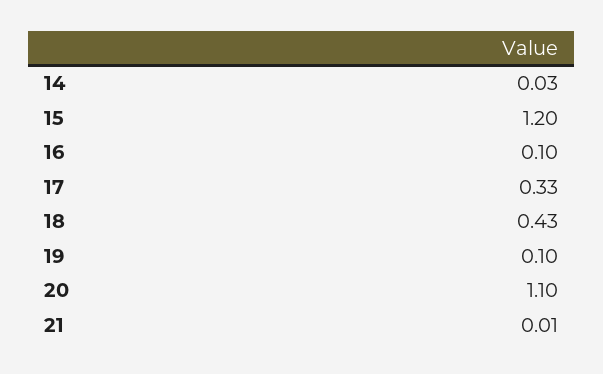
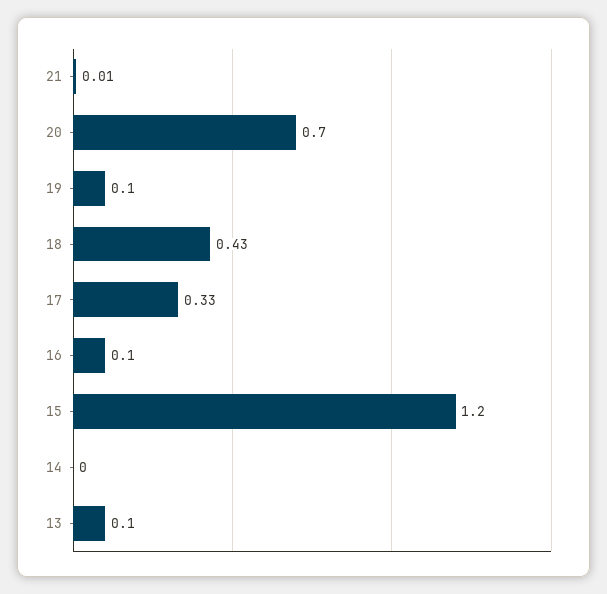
14: 0.03 -> 0
20: 1.1 -> 0.7
13: none -> 0.1

